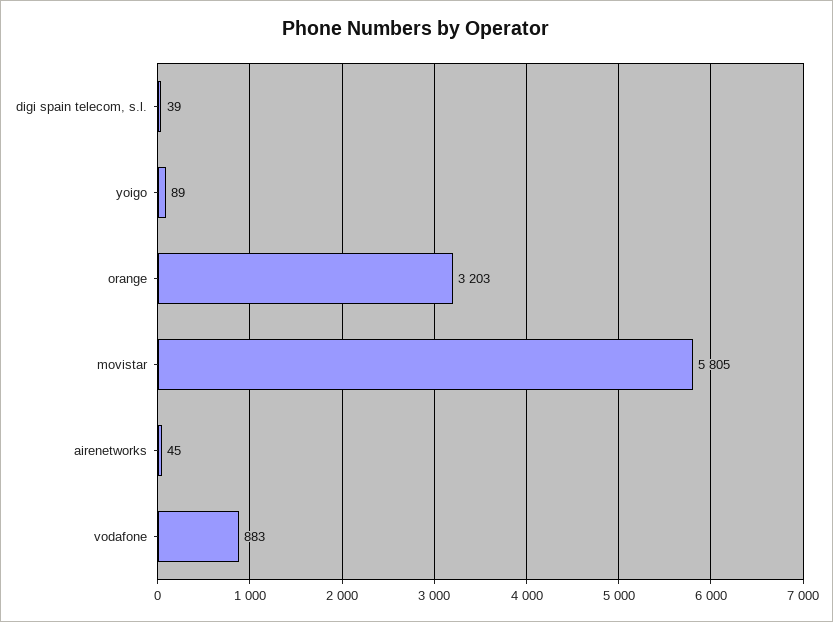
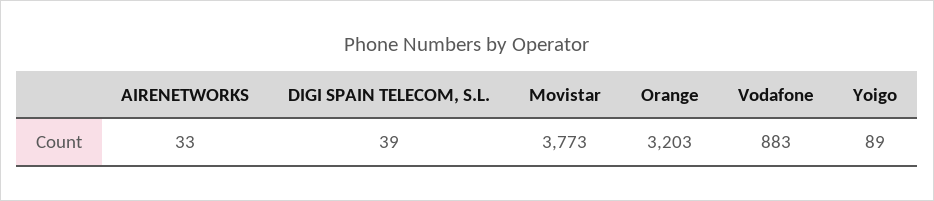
movistar: 5805 -> 3773
airenetworks: 45 -> 33

